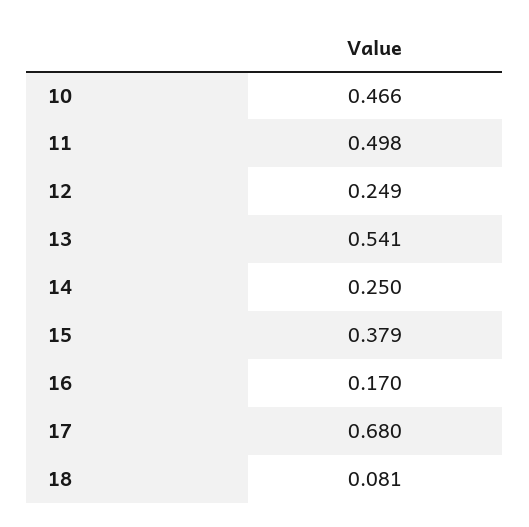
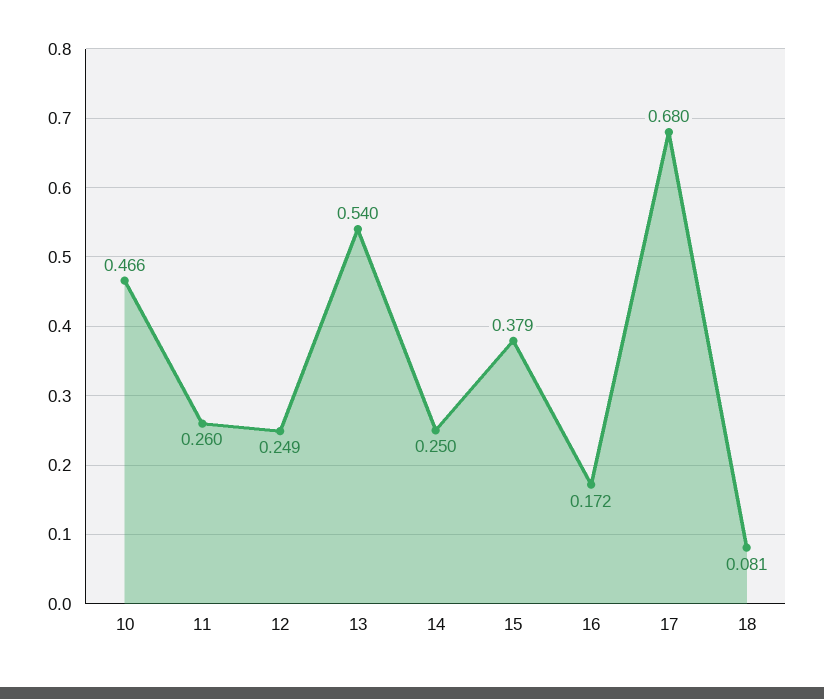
11: 0.498 -> 0.26
13: 0.541 -> 0.54
16: 0.17 -> 0.172

